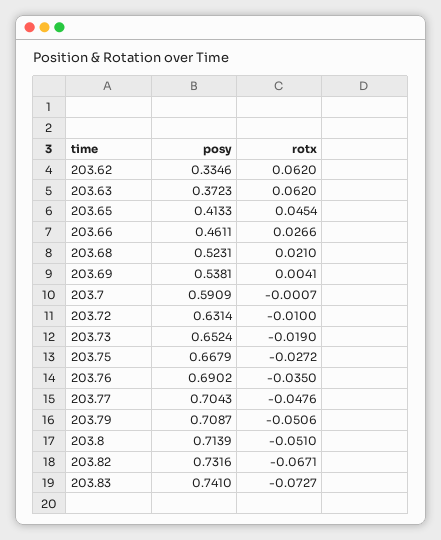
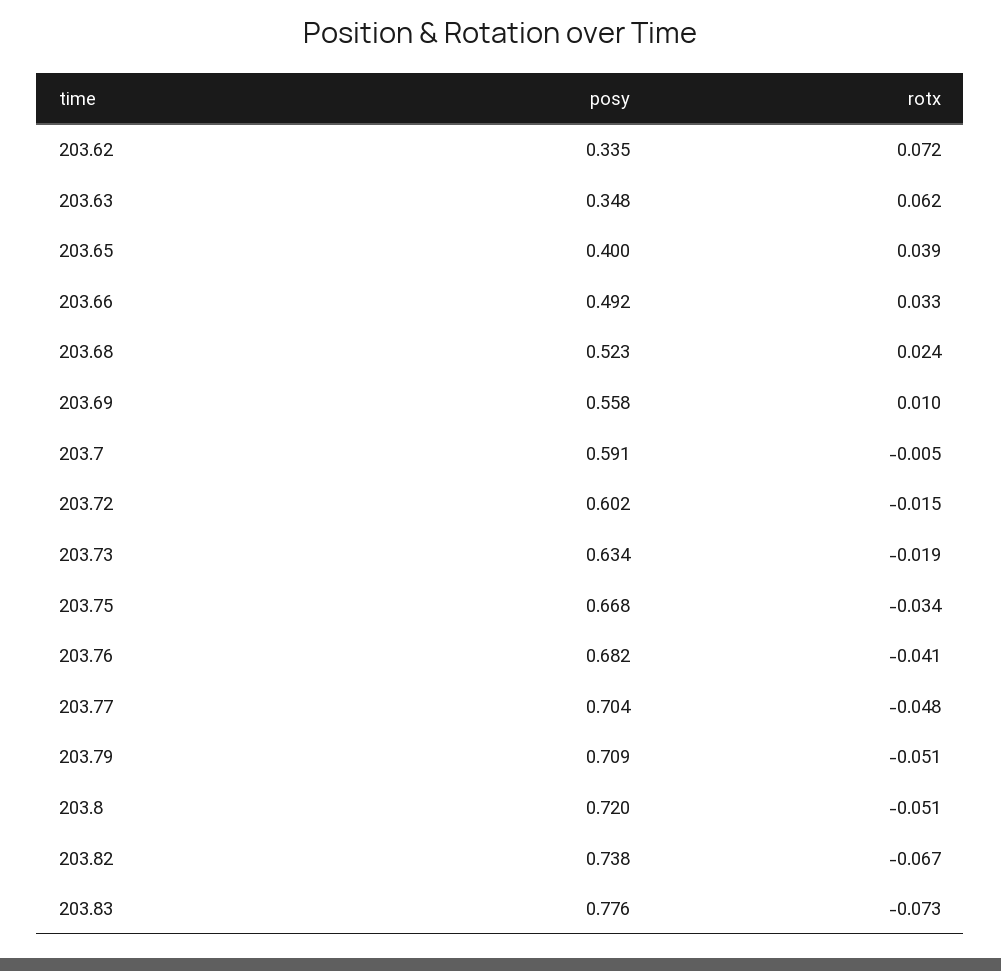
rotx, 203.62: 0.062 -> 0.072
posy, 203.63: 0.3723 -> 0.348
posy, 203.65: 0.4133 -> 0.4
rotx, 203.65: 0.0454 -> 0.039
posy, 203.66: 0.4611 -> 0.492
rotx, 203.66: 0.0266 -> 0.033
rotx, 203.68: 0.021 -> 0.024
posy, 203.69: 0.5381 -> 0.558
rotx, 203.69: 0.0041 -> 0.01
rotx, 203.7: -0.0007 -> -0.005
posy, 203.72: 0.6314 -> 0.602
rotx, 203.72: -0.01 -> -0.015
posy, 203.73: 0.6524 -> 0.634
rotx, 203.75: -0.0272 -> -0.034
posy, 203.76: 0.6902 -> 0.682
rotx, 203.76: -0.035 -> -0.041
posy, 203.8: 0.7139 -> 0.72
posy, 203.82: 0.7316 -> 0.738
posy, 203.83: 0.741 -> 0.776

